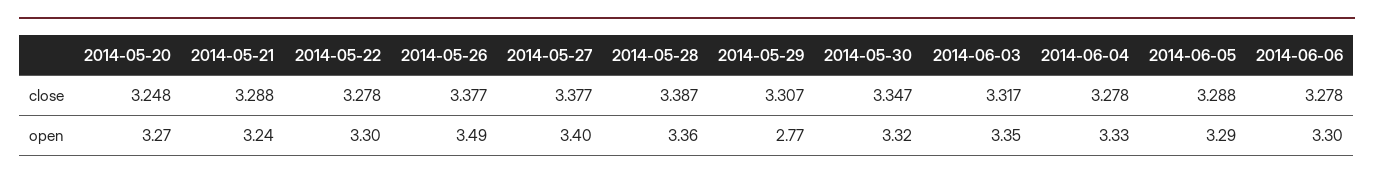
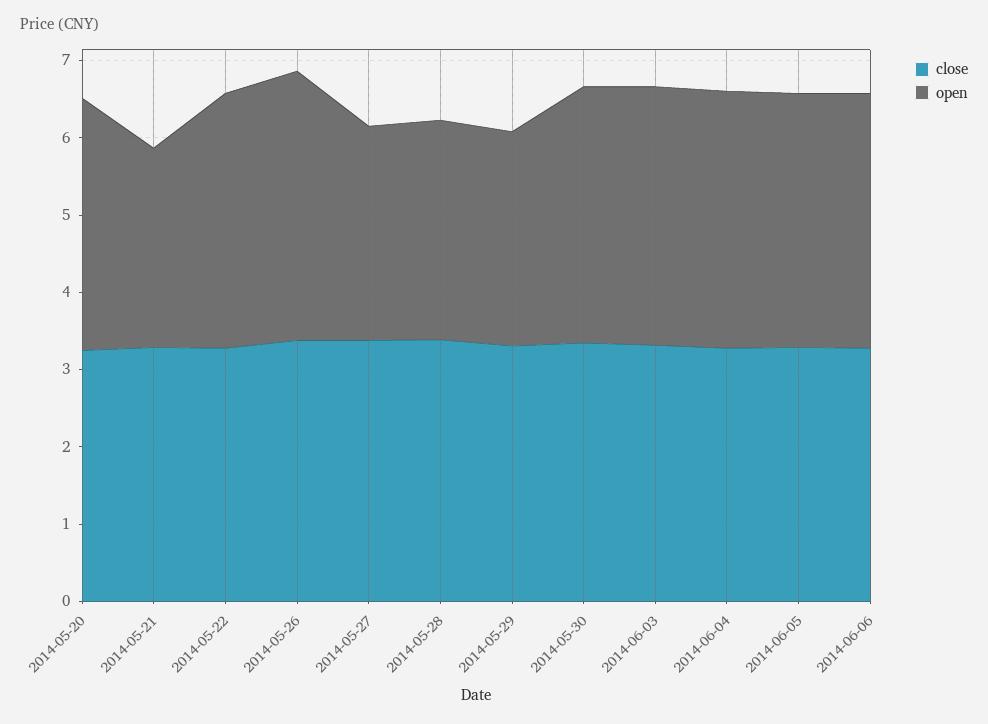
open, 2014-05-21: 3.24 -> 2.6
open, 2014-05-27: 3.4 -> 2.8
open, 2014-05-28: 3.36 -> 2.8

